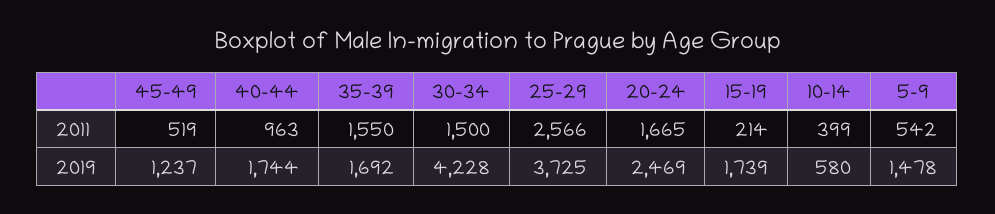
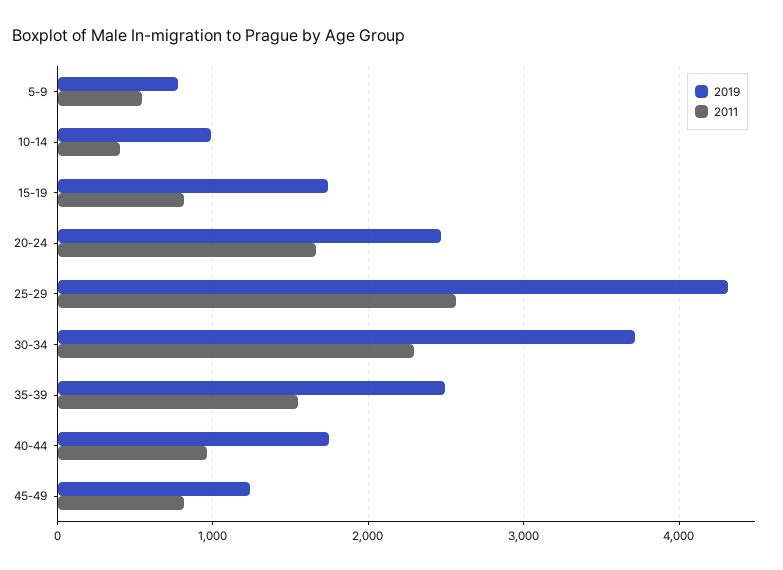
2011, 45-49: 519 -> 800
2011, 30-34: 1500 -> 2300
2011, 15-19: 214 -> 800
2019, 35-39: 1692 -> 2500
2019, 30-34: 4228 -> 3700
2019, 25-29: 3725 -> 4300
2019, 10-14: 580 -> 1000
2019, 5-9: 1478 -> 800

